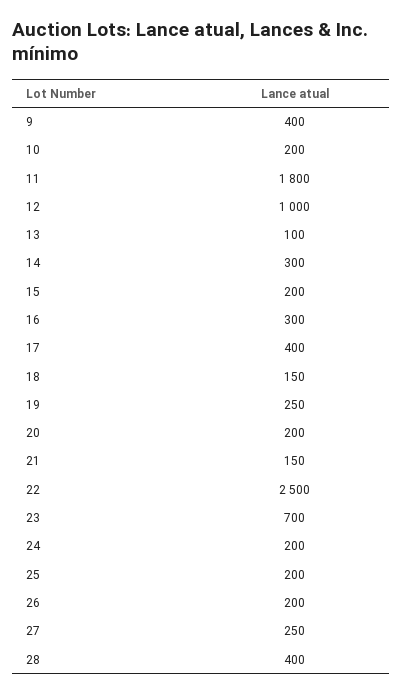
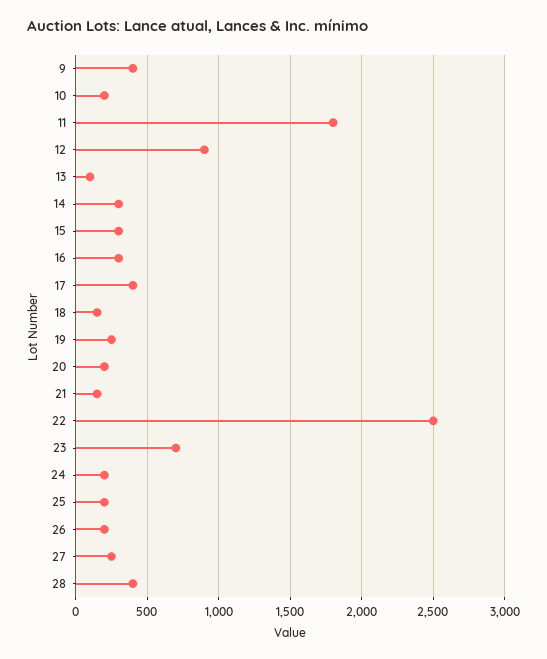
12: 1000 -> 900
15: 200 -> 300

